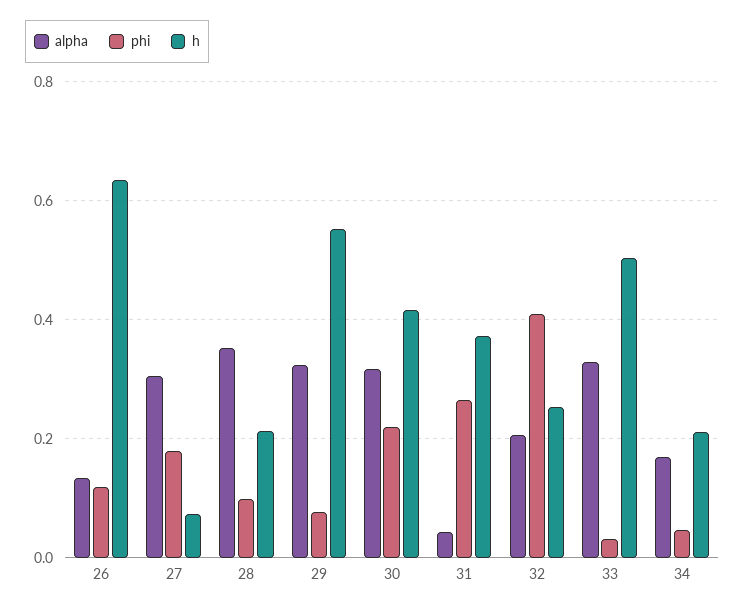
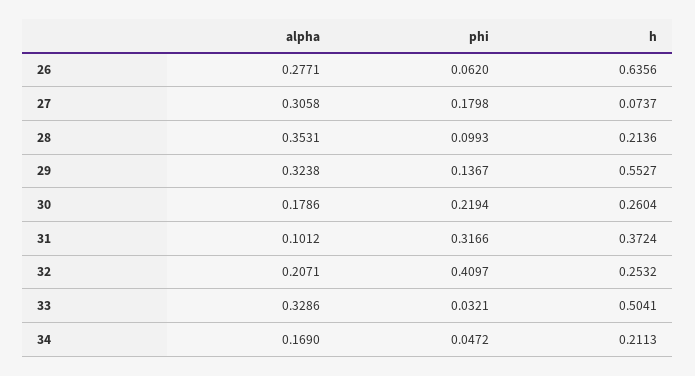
alpha, 26: 0.14 -> 0.2771
phi, 26: 0.12 -> 0.062
phi, 29: 0.08 -> 0.1367
alpha, 30: 0.32 -> 0.1786
h, 30: 0.42 -> 0.2604
alpha, 31: 0.04 -> 0.1012
phi, 31: 0.26 -> 0.3166

